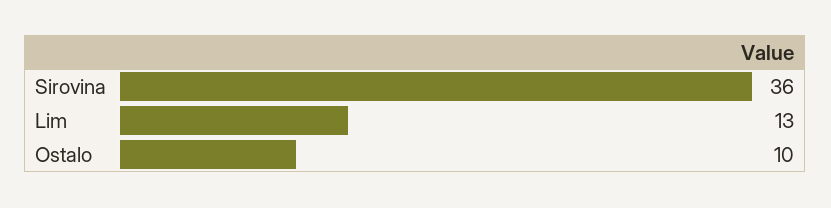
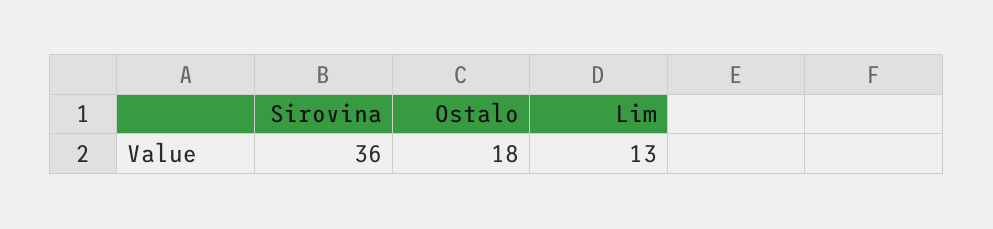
Ostalo: 10 -> 18

